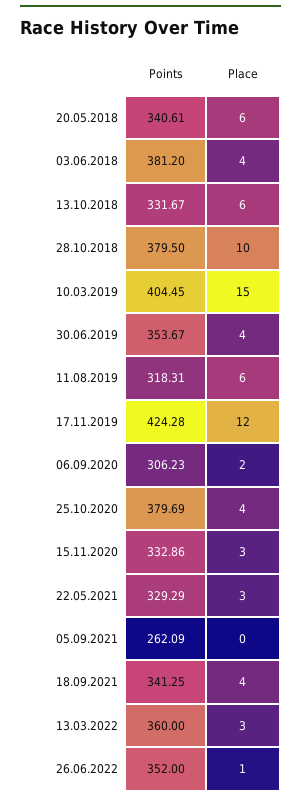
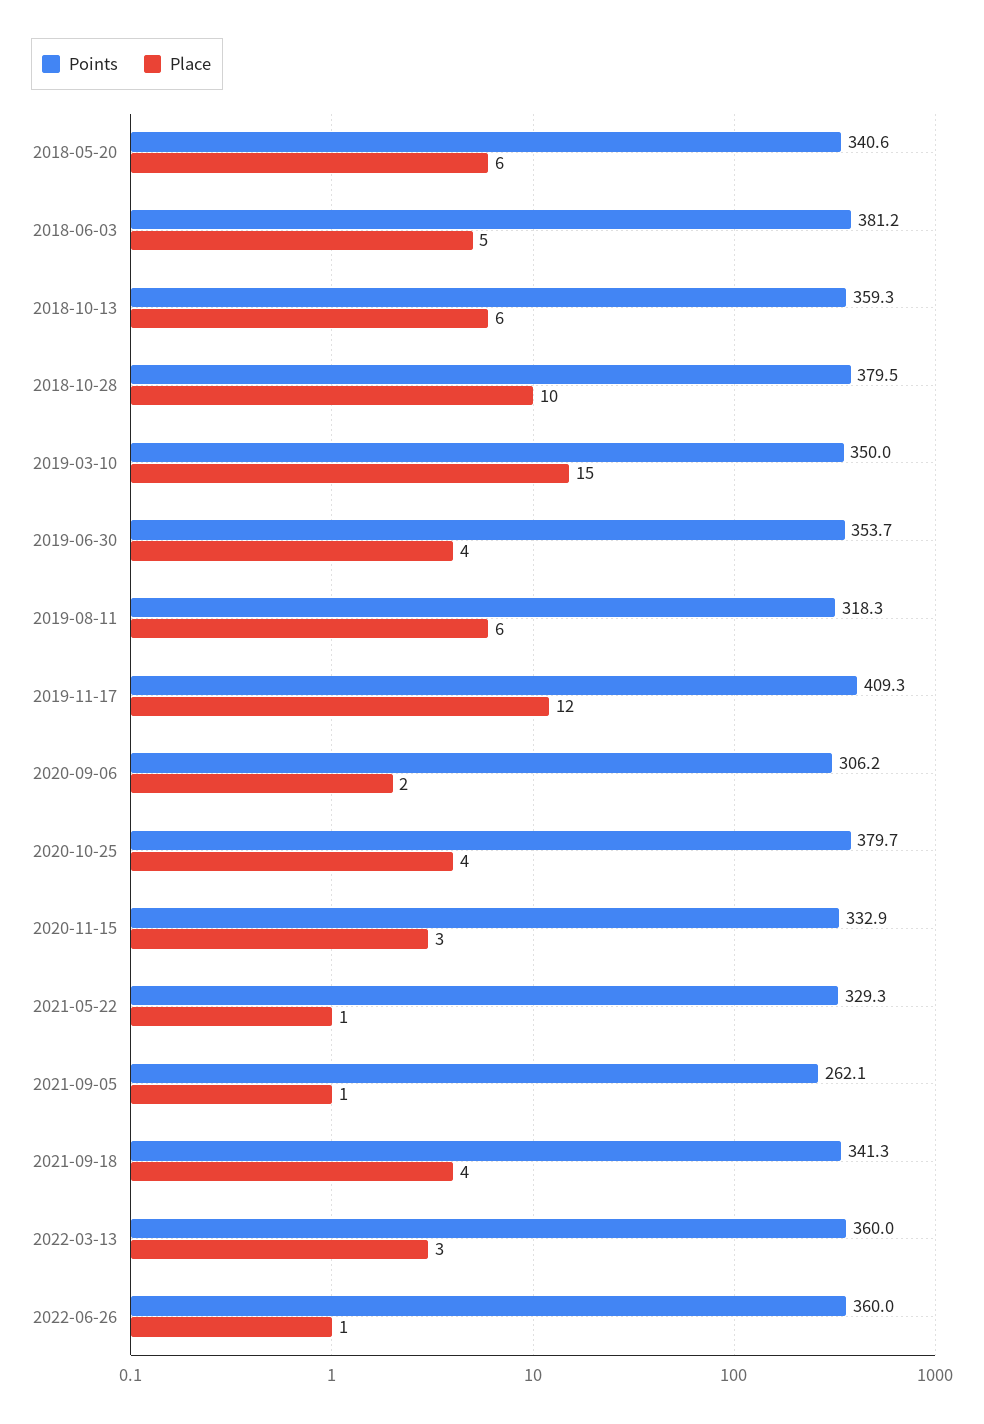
Place, 03.06.2018: 4 -> 5
Points, 13.10.2018: 331.67 -> 359.3
Points, 10.03.2019: 404.45 -> 350
Points, 17.11.2019: 424.28 -> 409.3
Place, 22.05.2021: 3 -> 1
Place, 05.09.2021: 0 -> 1
Points, 26.06.2022: 352 -> 360

